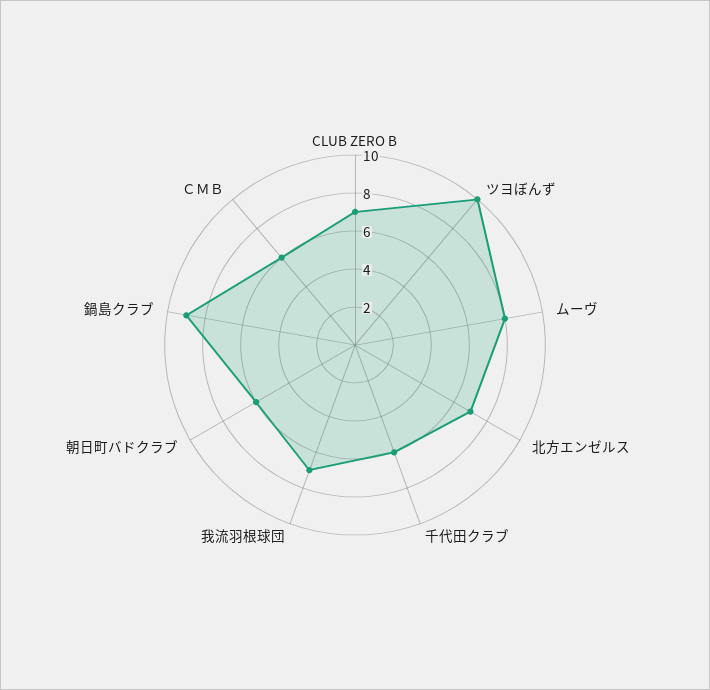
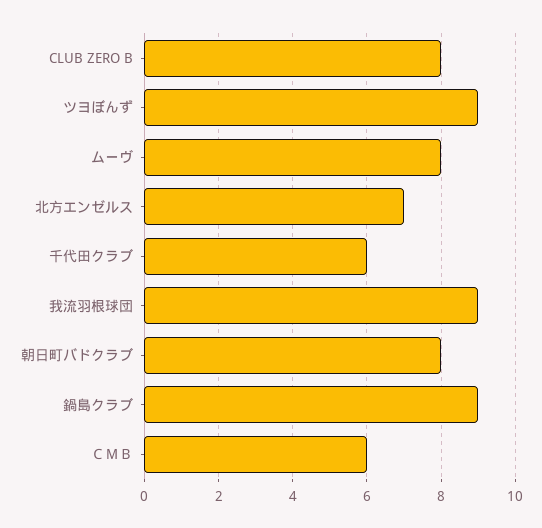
CLUB ZERO B: 7 -> 8
ツヨぼんず: 10 -> 9
我流羽根球団: 7 -> 9
朝日町バドクラブ: 6 -> 8

